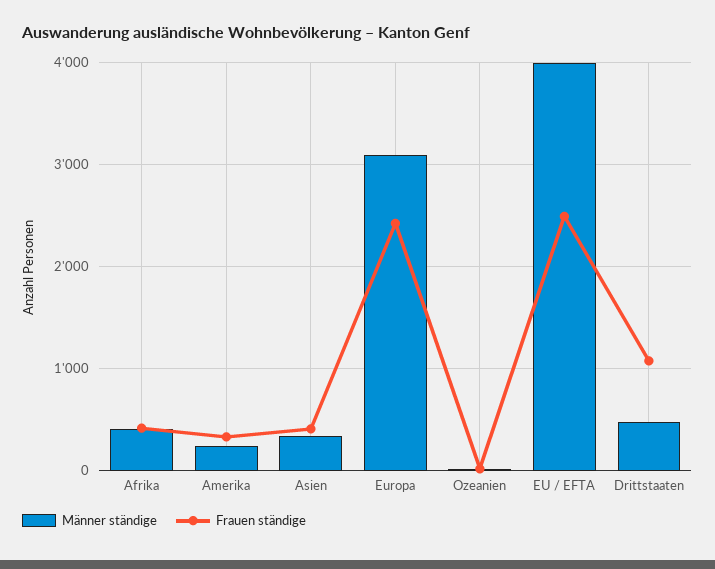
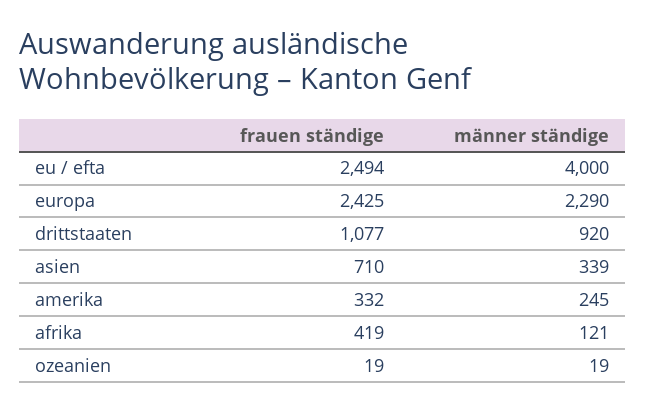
Männer ständige, Afrika: 400 -> 121
Frauen ständige, Asien: 400 -> 710
Männer ständige, Europa: 3100 -> 2290
Männer ständige, Drittstaaten: 500 -> 920

